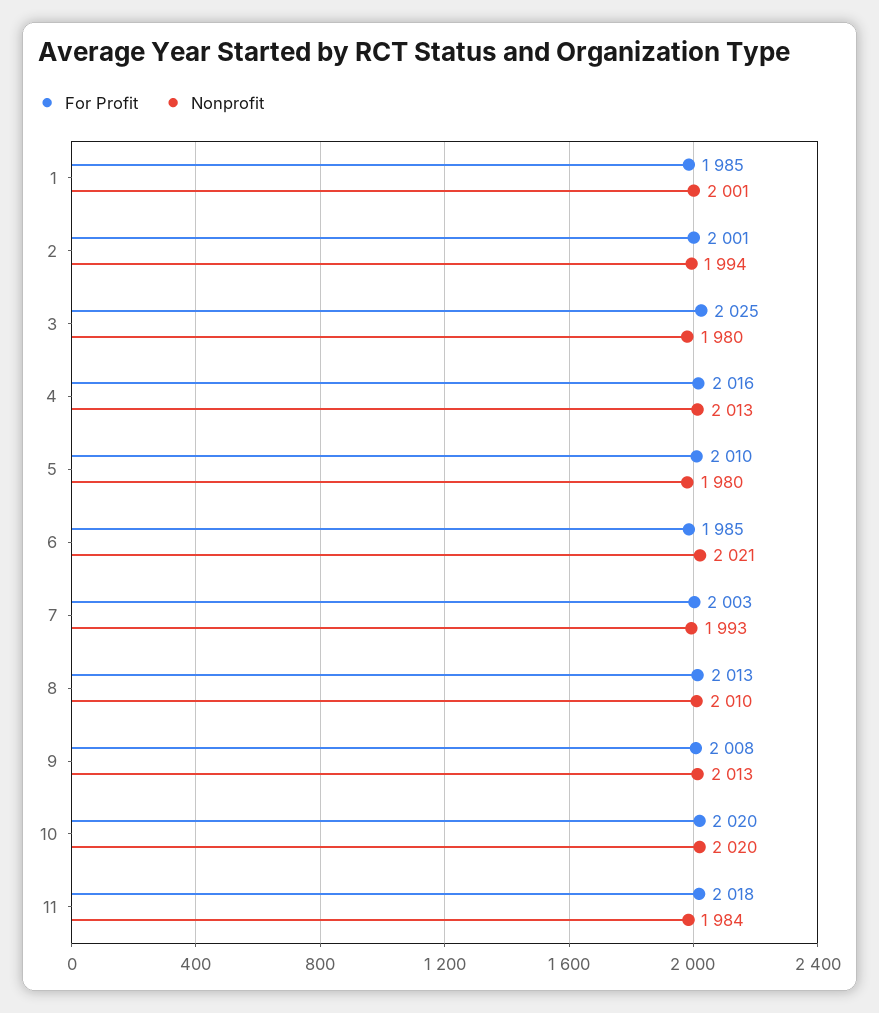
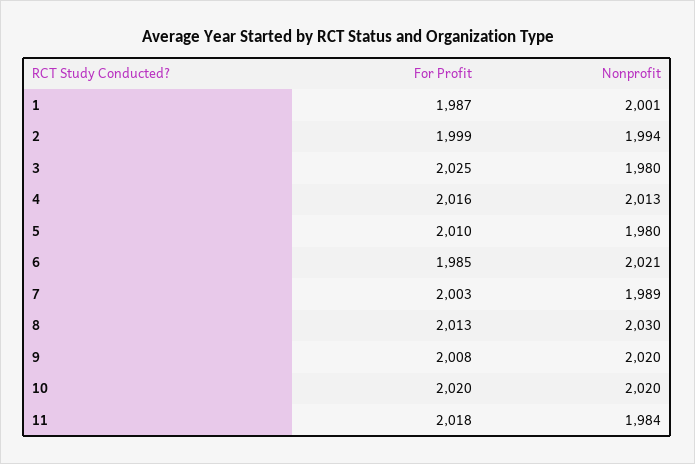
For Profit, 1: 1985 -> 1987
For Profit, 2: 2001 -> 1999
Nonprofit, 7: 1993 -> 1989
Nonprofit, 8: 2010 -> 2030
Nonprofit, 9: 2013 -> 2020

